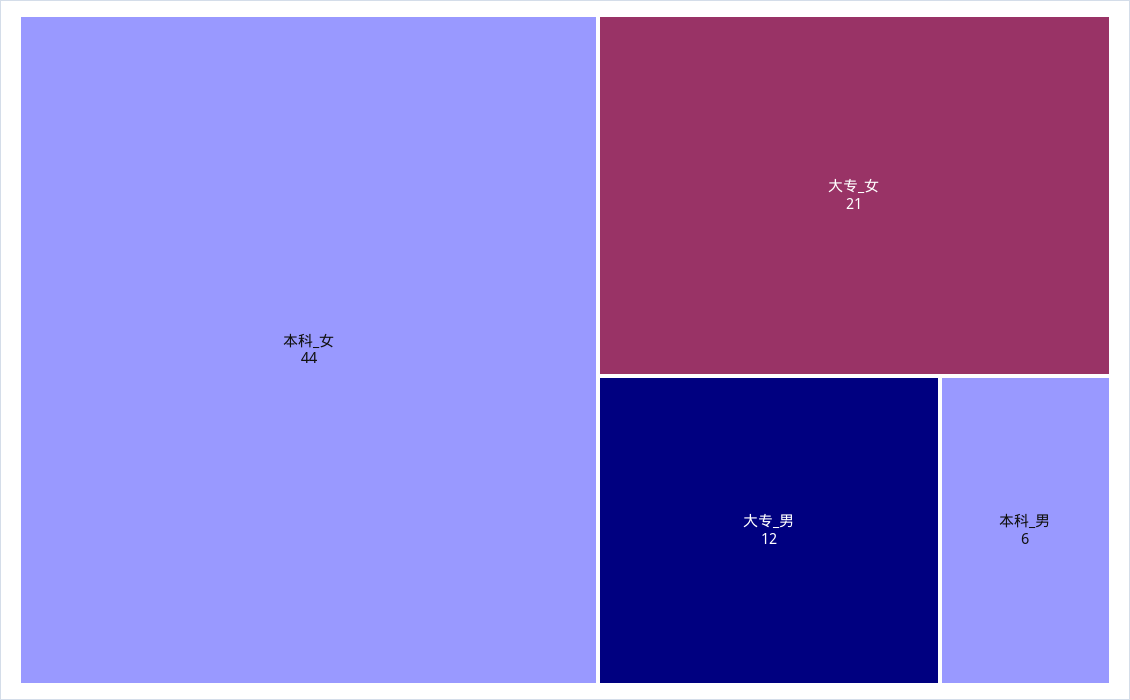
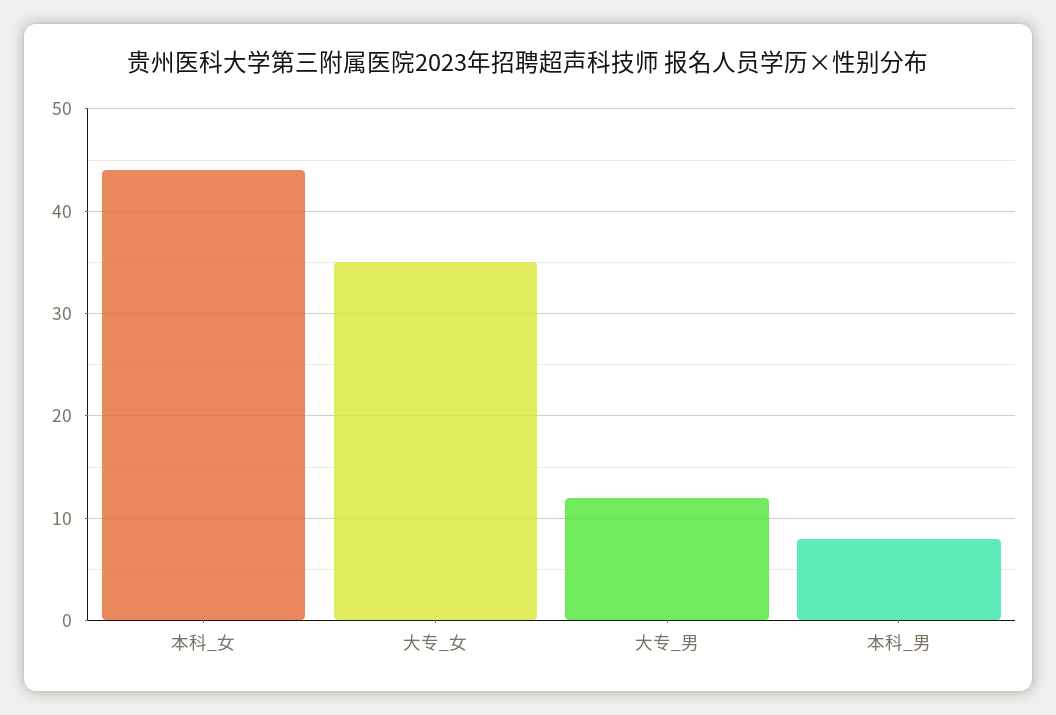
大专_女: 21 -> 35
本科_男: 6 -> 8

